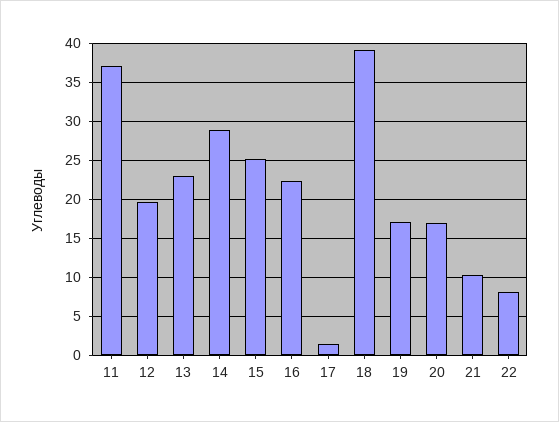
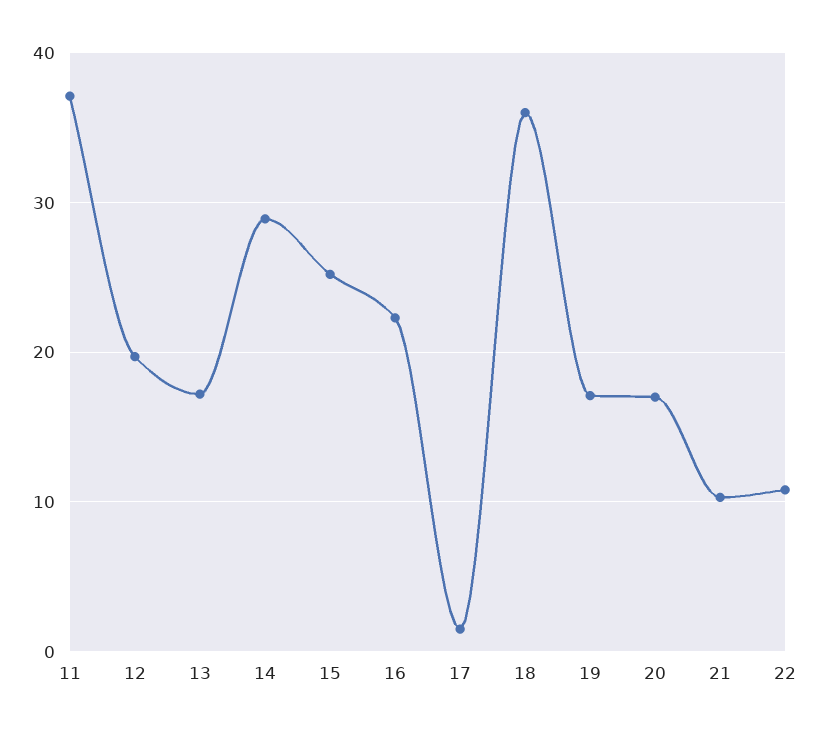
13: 23 -> 17
18: 39 -> 36
22: 8 -> 11

